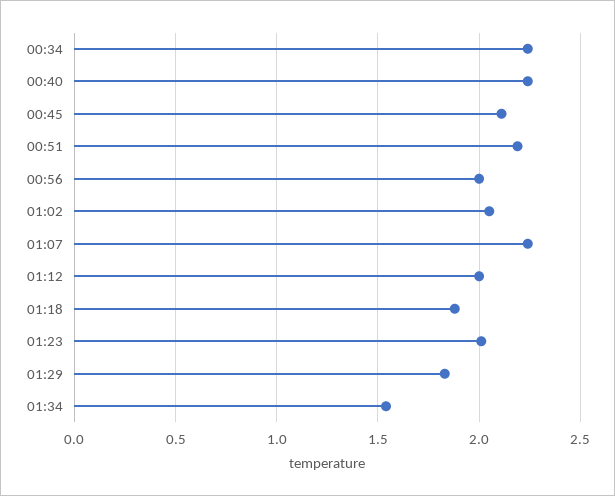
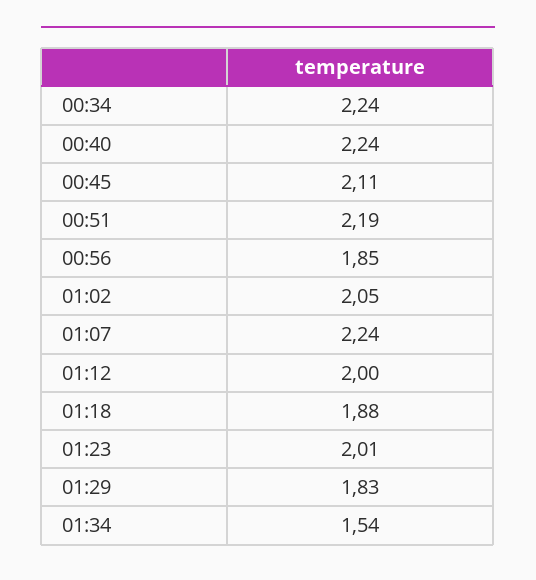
00:56: 2 -> 1.85

